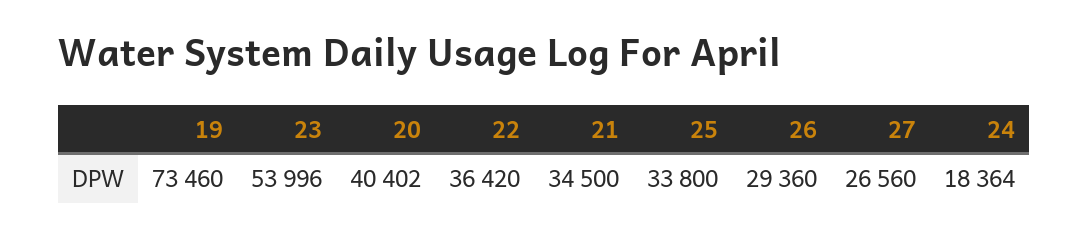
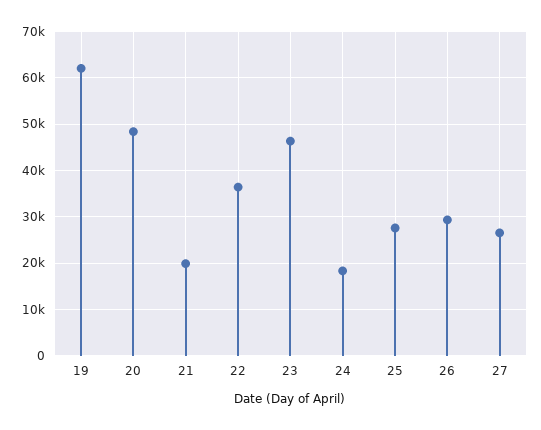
19: 73460 -> 62000
23: 53996 -> 46000
20: 40402 -> 48000
21: 34500 -> 20000
25: 33800 -> 28000

